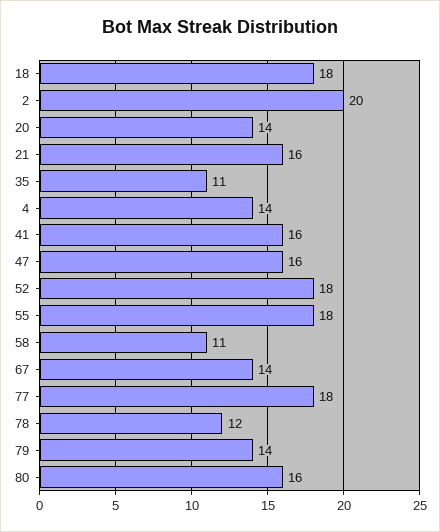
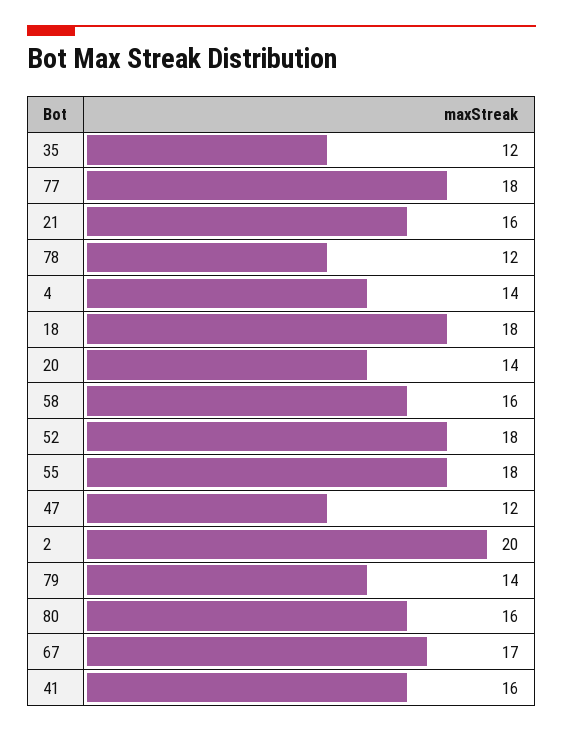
35: 11 -> 12
47: 16 -> 12
58: 11 -> 16
67: 14 -> 17

